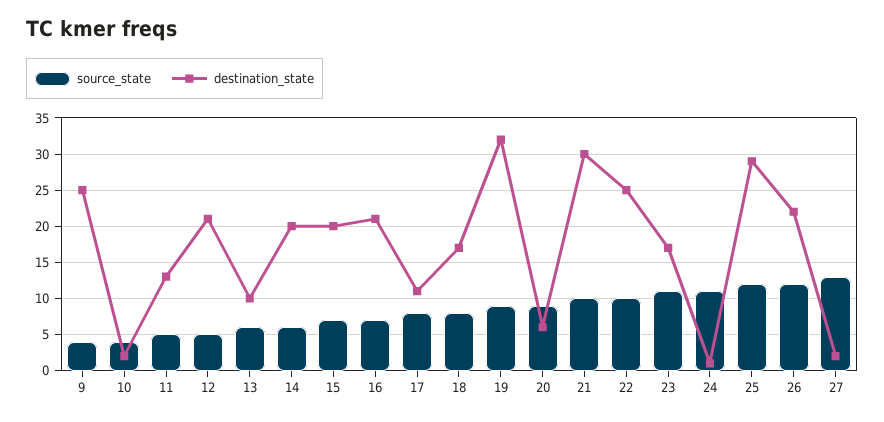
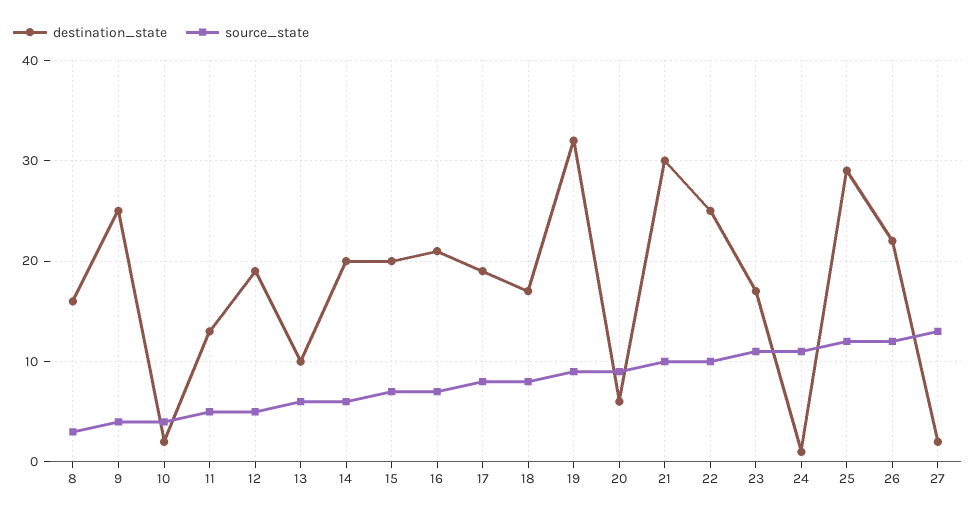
destination_state, 12: 21 -> 19
destination_state, 17: 11 -> 19
destination_state, 8: none -> 16
source_state, 8: none -> 3

